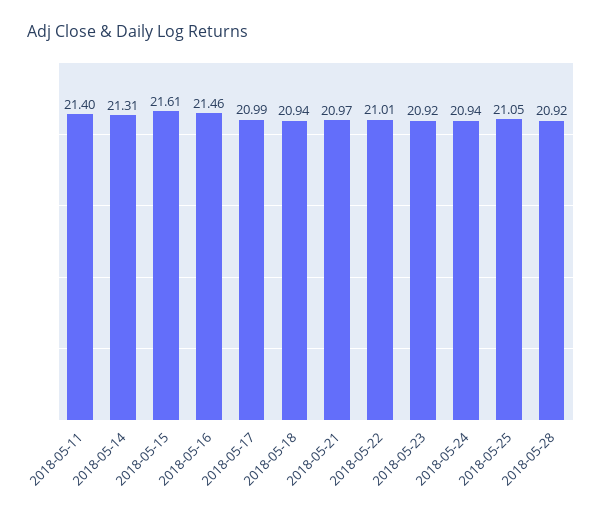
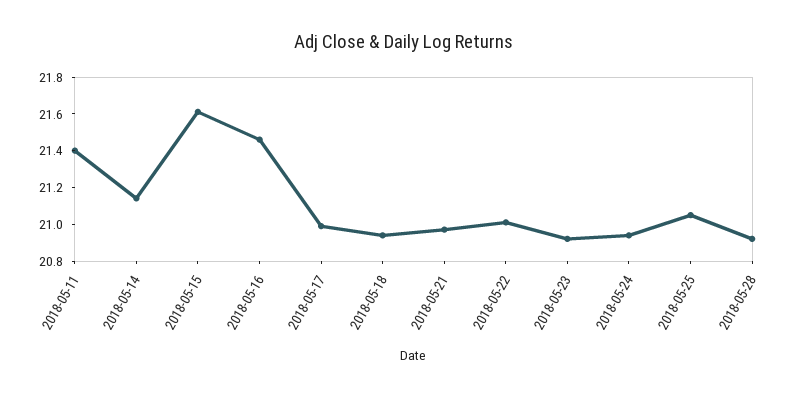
2018-05-14: 21.31 -> 21.15

